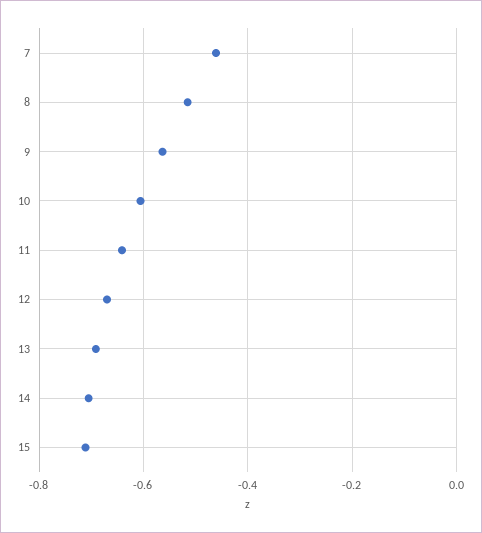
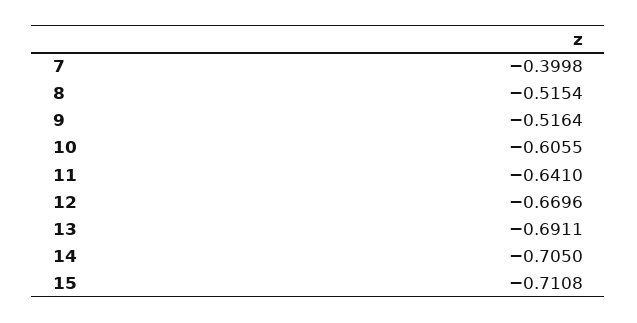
7: -0.46 -> -0.3998
9: -0.56 -> -0.5164

